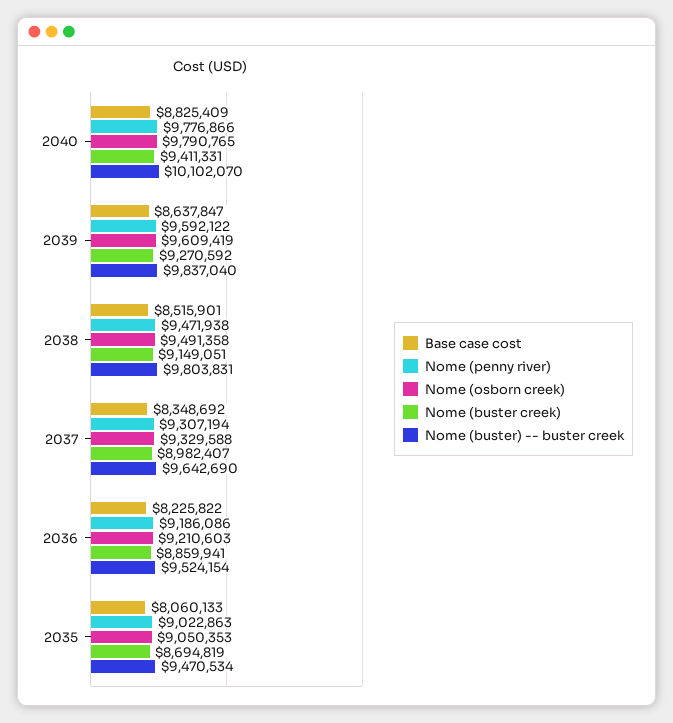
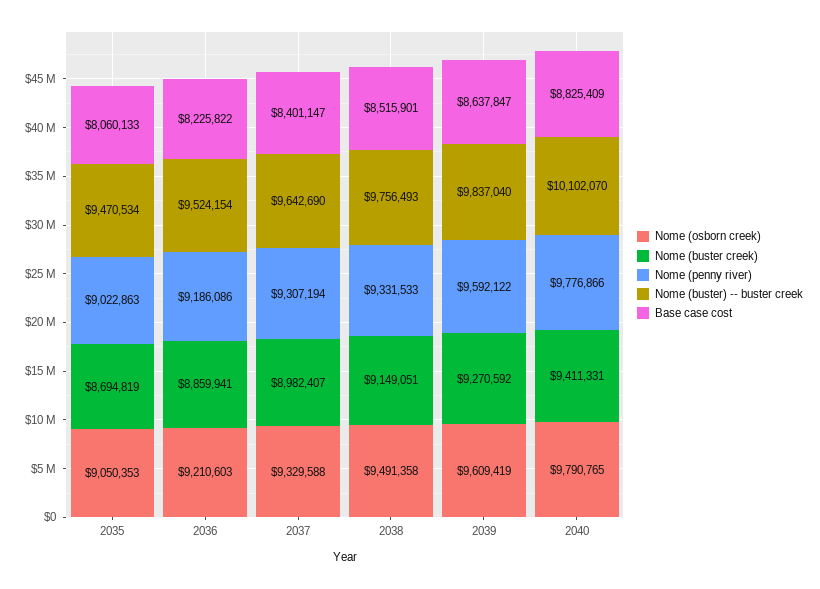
Nome (penny river), 2038: 9471938 -> 9331533
Nome (buster) -- buster creek, 2038: 9803831 -> 9756493
Base case cost, 2037: 8348692 -> 8401147

